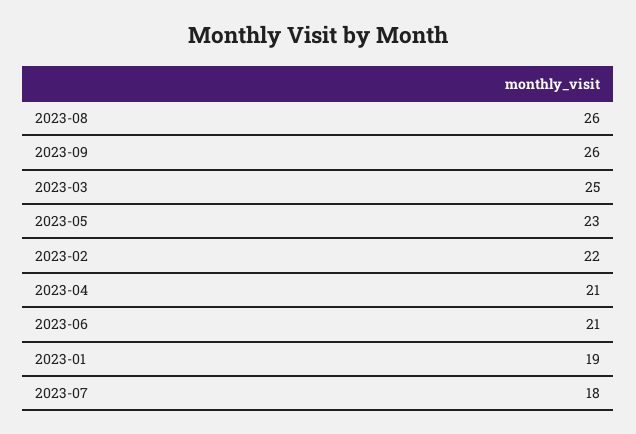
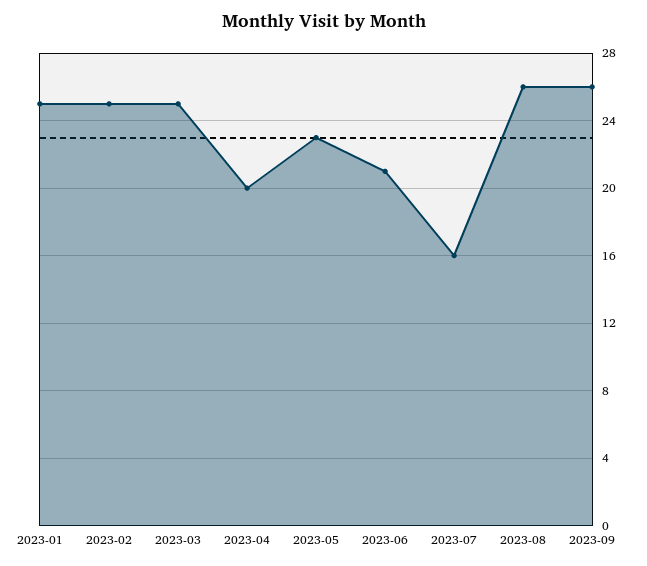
2023-02: 22 -> 25
2023-04: 21 -> 20
2023-01: 19 -> 25
2023-07: 18 -> 16

